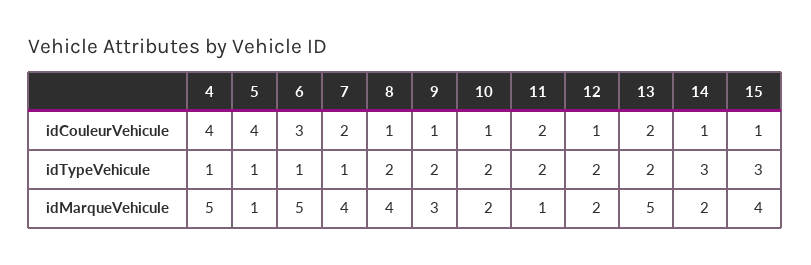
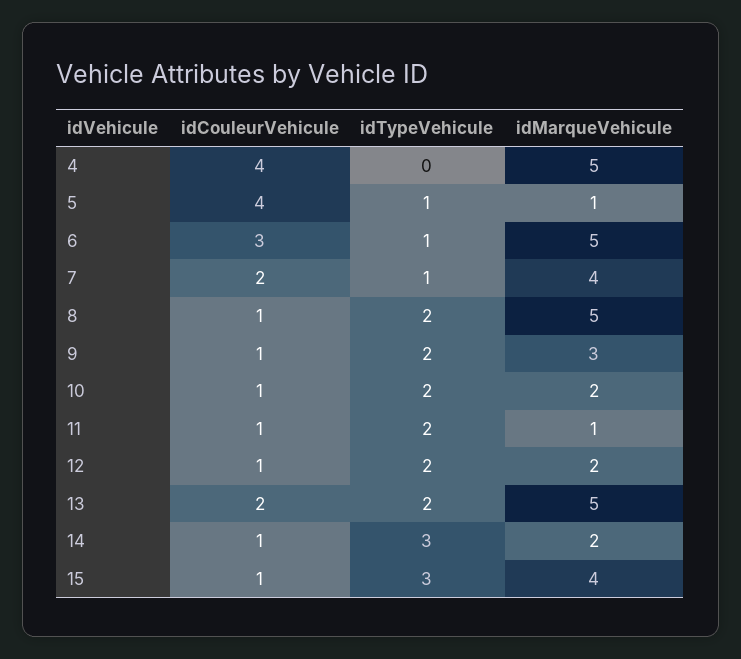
11, idCouleurVehicule: 2 -> 1
4, idTypeVehicule: 1 -> 0
8, idMarqueVehicule: 4 -> 5

